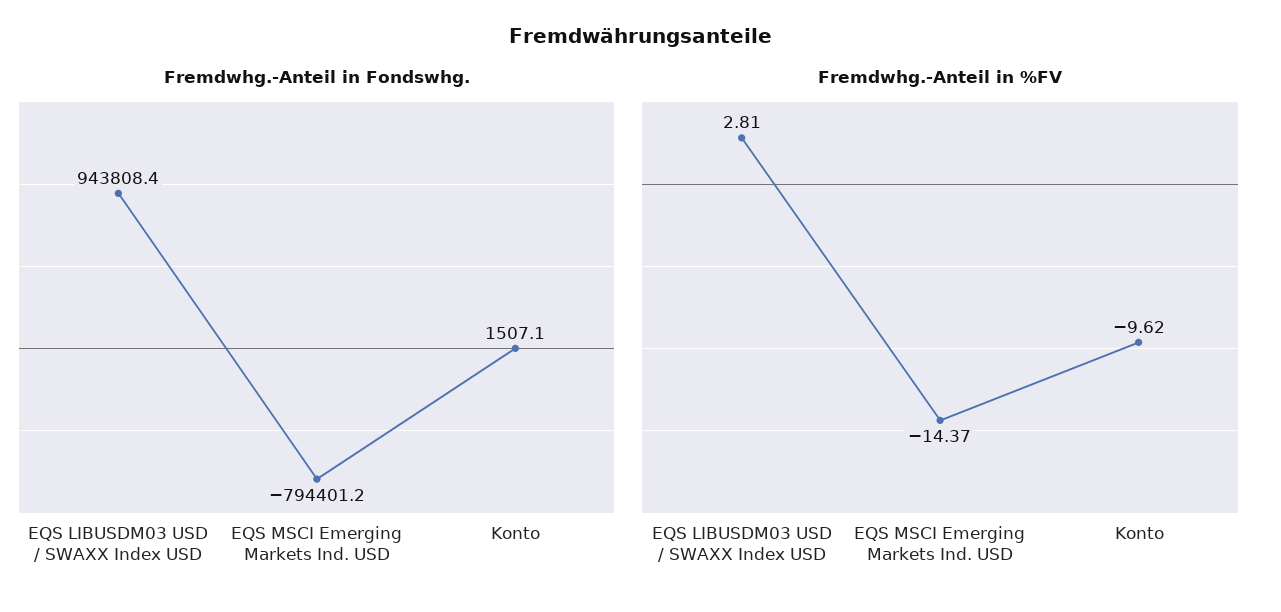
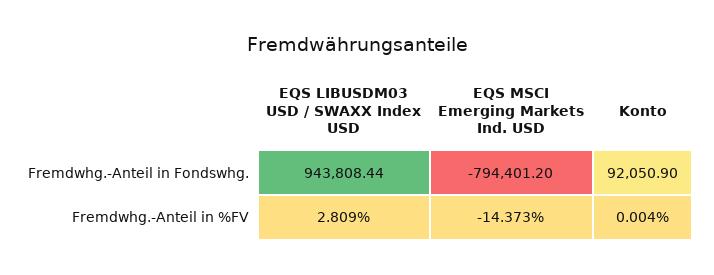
Fremdwhg.-Anteil in Fondswhg., Konto: 1507.1 -> 92050.9
Fremdwhg.-Anteil in %FV, Konto: -9.62 -> 0.004

